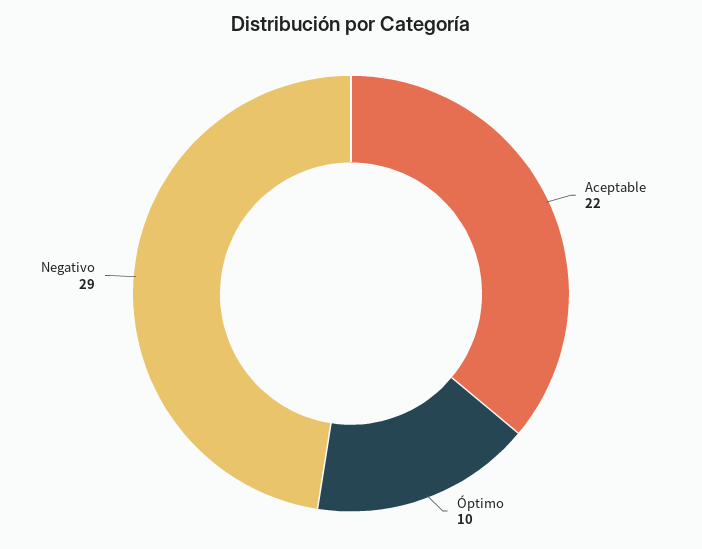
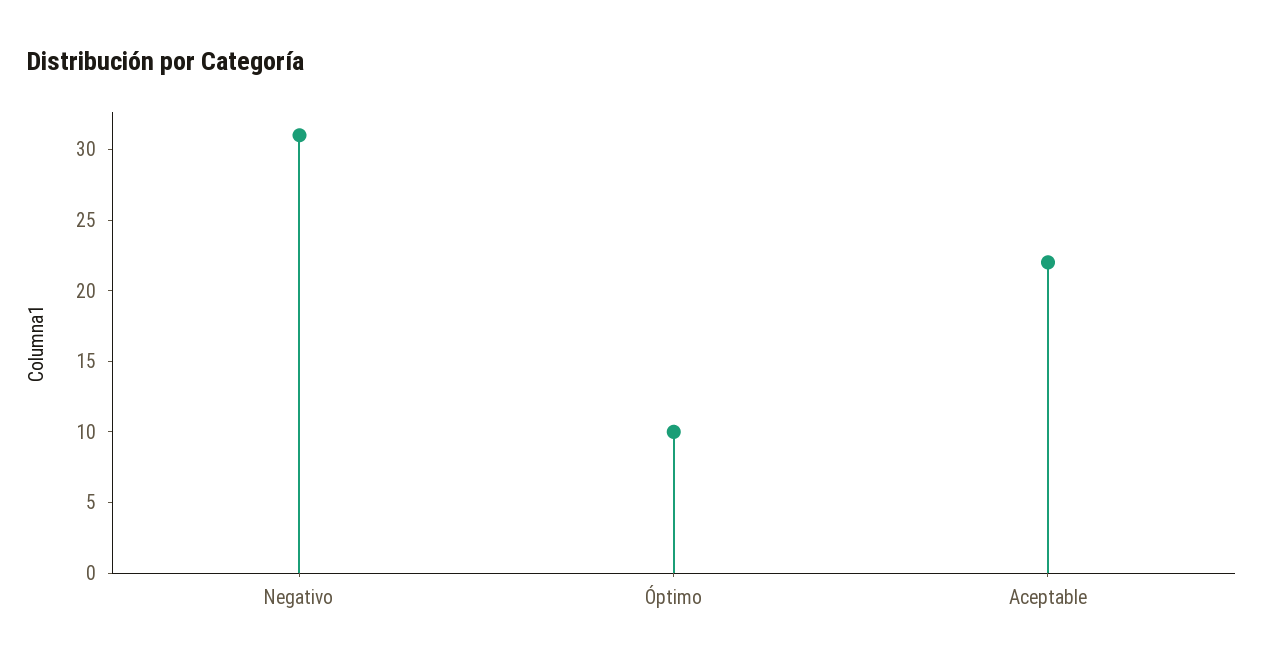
Negativo: 29 -> 31

